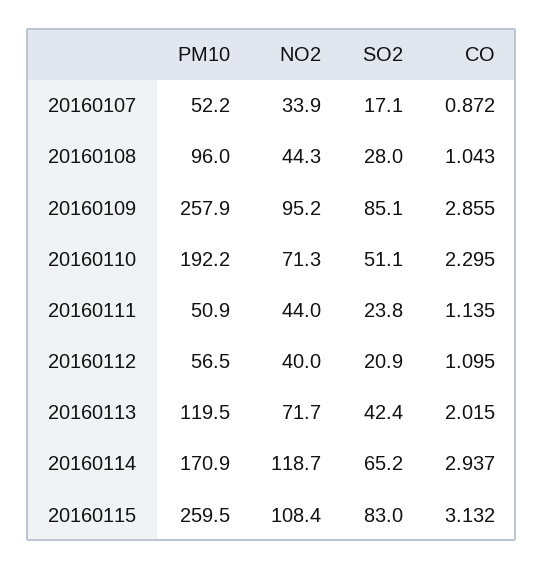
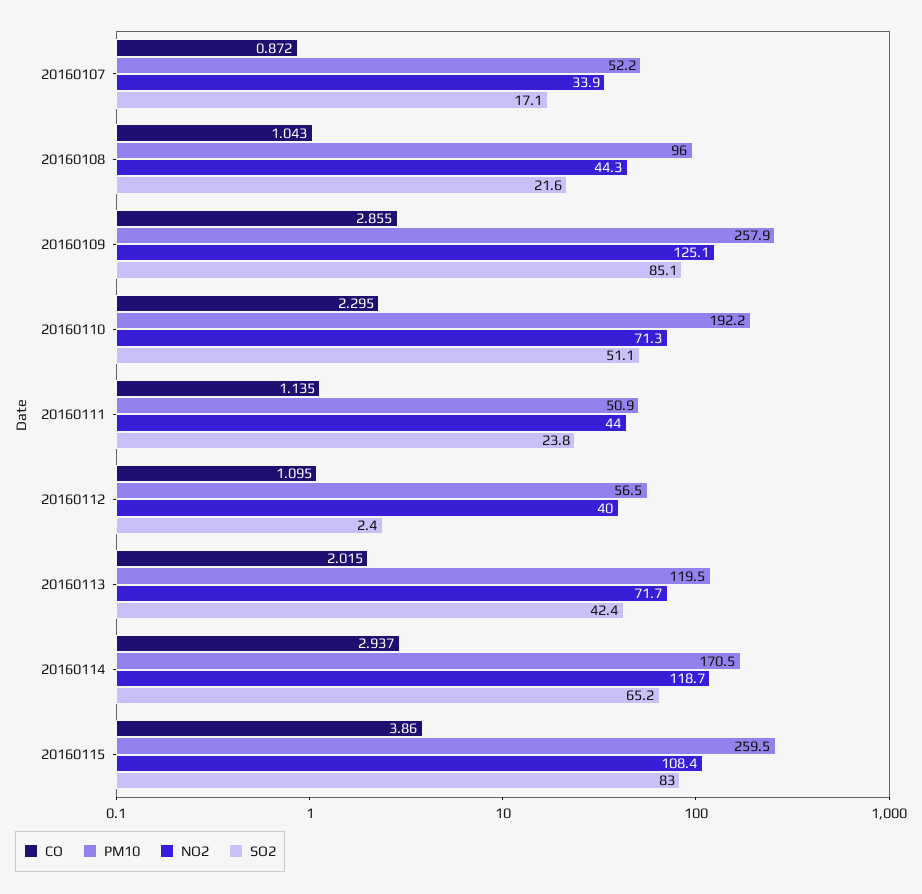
SO2, 20160108: 28 -> 21.6
NO2, 20160109: 95.2 -> 125.1
SO2, 20160112: 20.9 -> 2.4
PM10, 20160114: 170.9 -> 170.5
CO, 20160115: 3.132 -> 3.86

